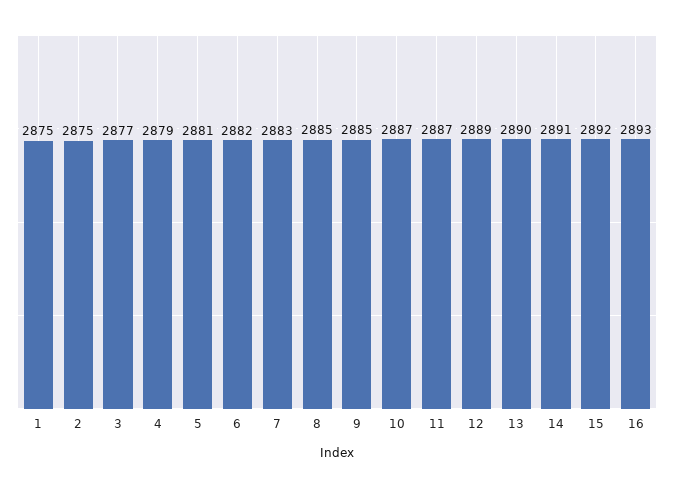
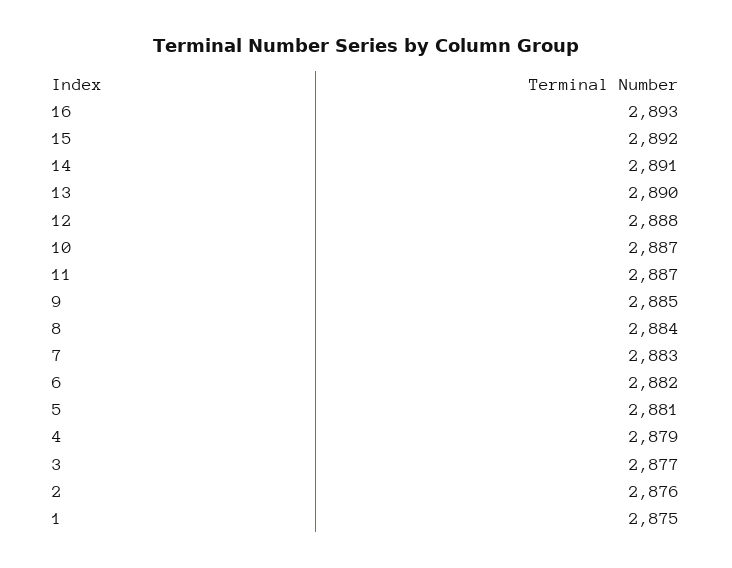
2: 2875 -> 2876
8: 2885 -> 2884
12: 2889 -> 2888

